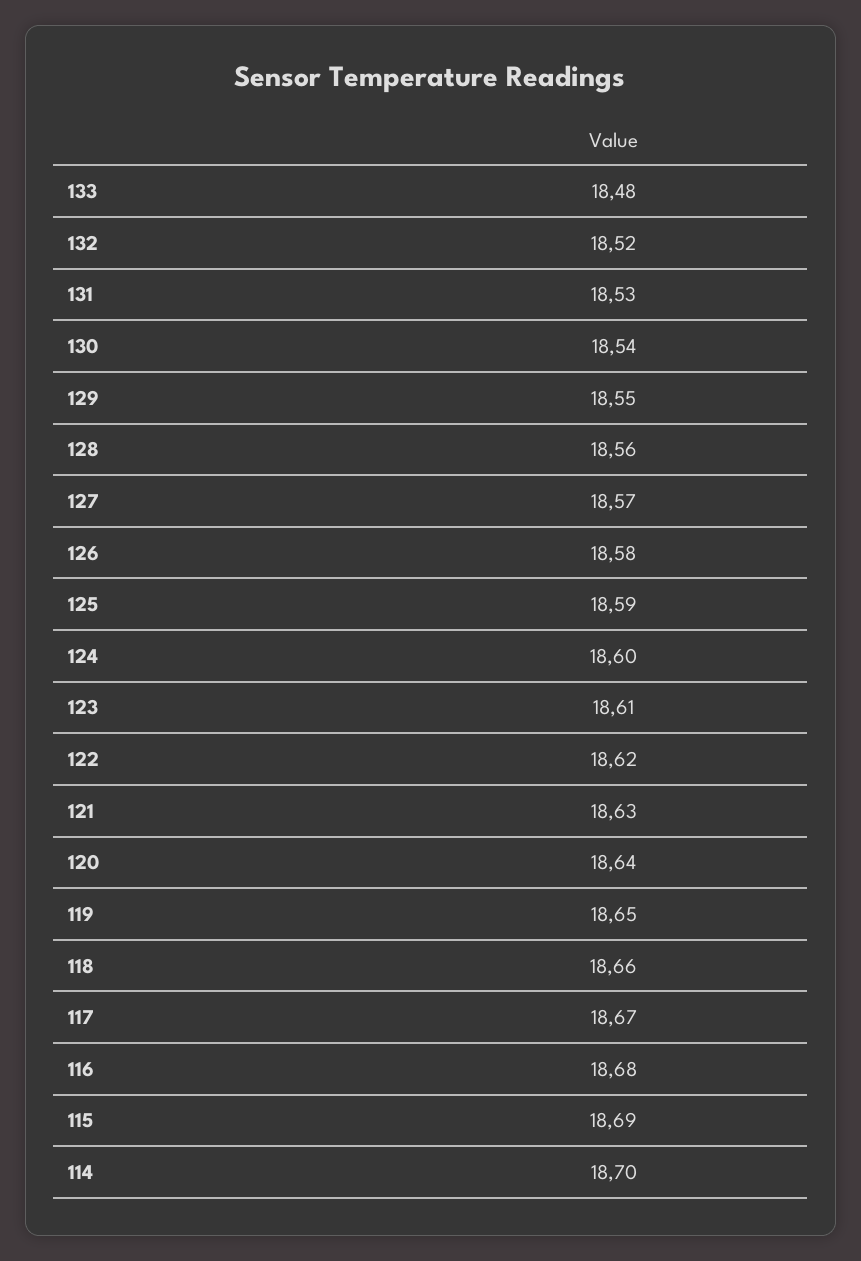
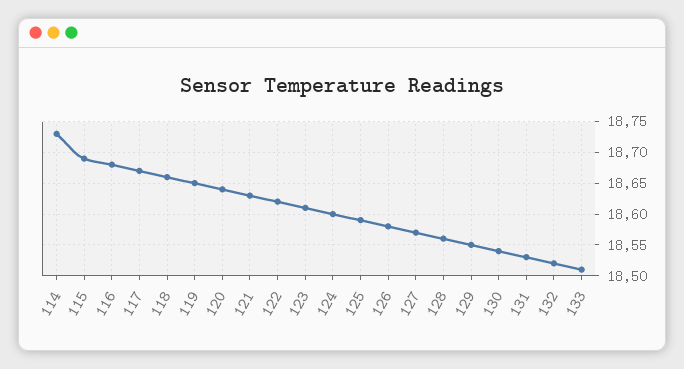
133: 18.48 -> 18.51
114: 18.7 -> 18.73

